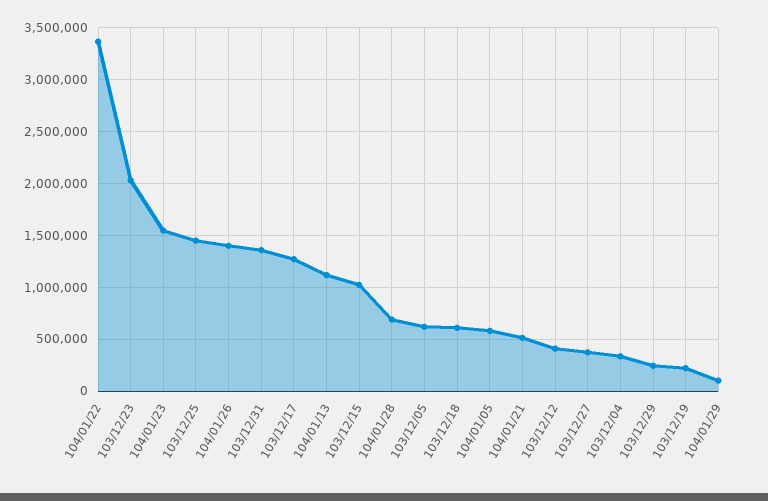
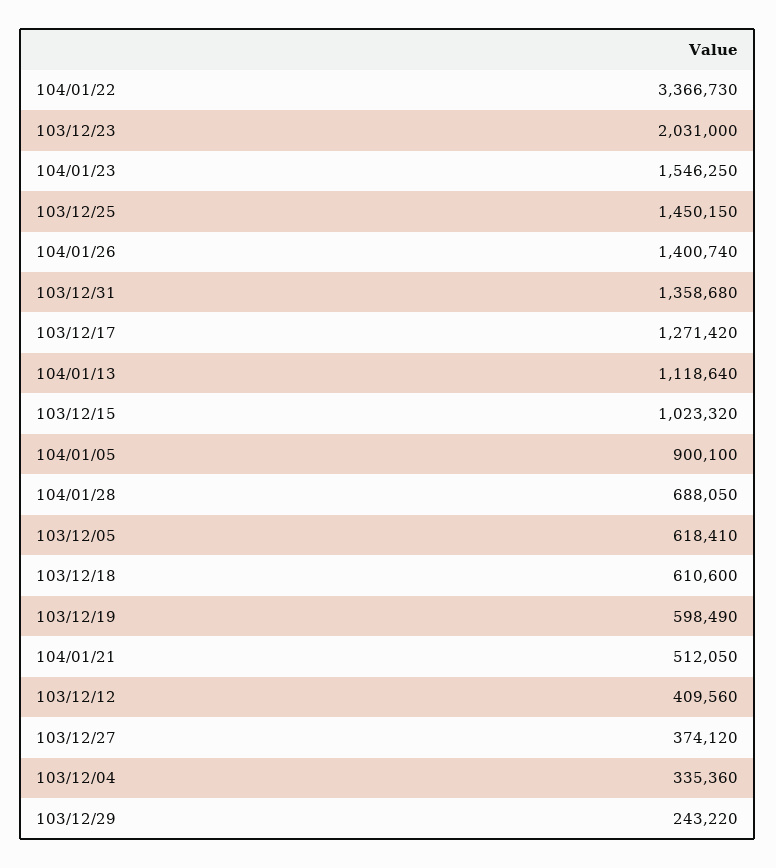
104/01/05: 600000 -> 900100
103/12/19: 200000 -> 598490
104/01/29: 100000 -> none

